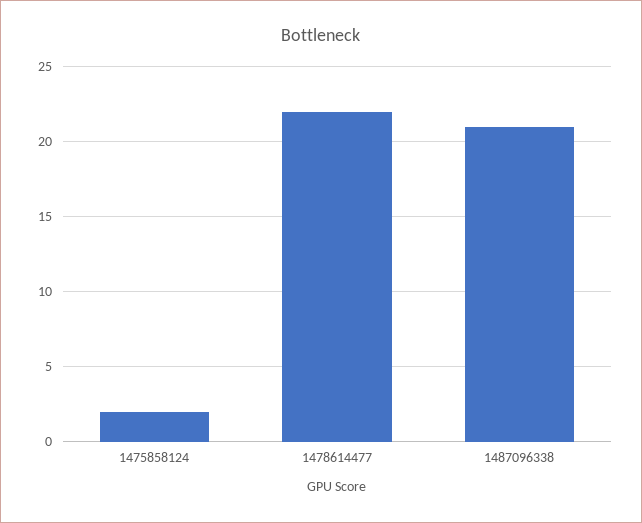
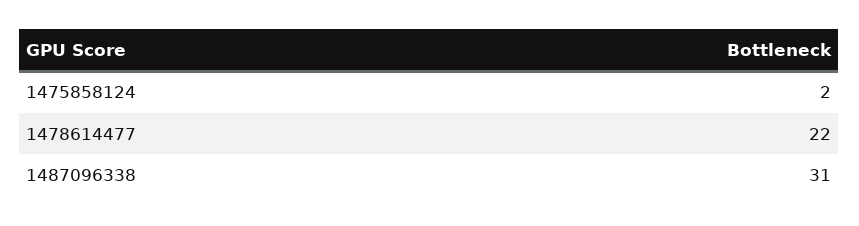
1487096338: 21 -> 31

